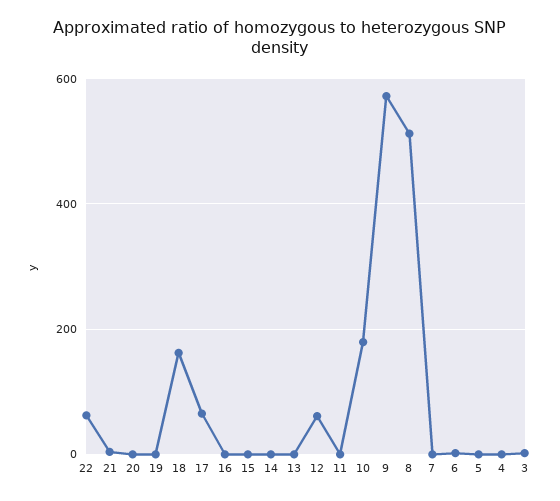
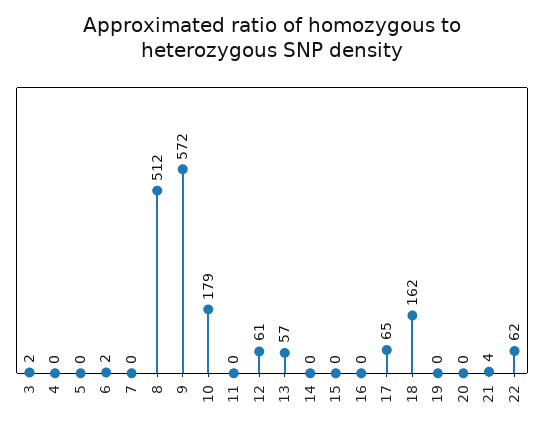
13: 0 -> 57

